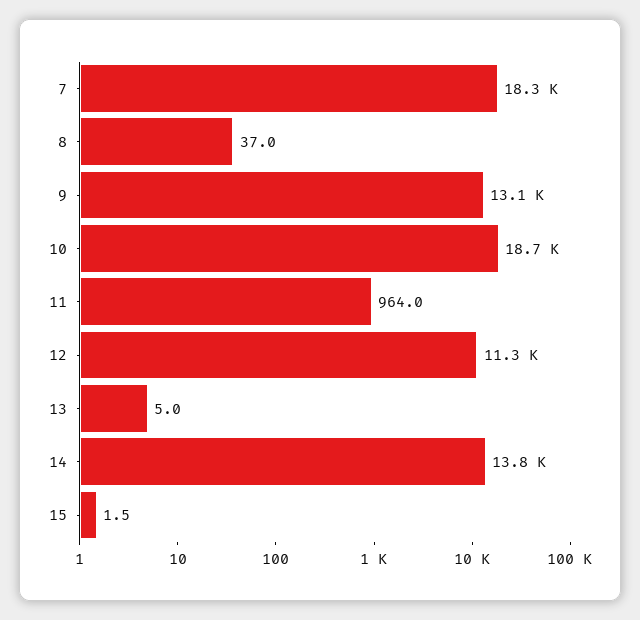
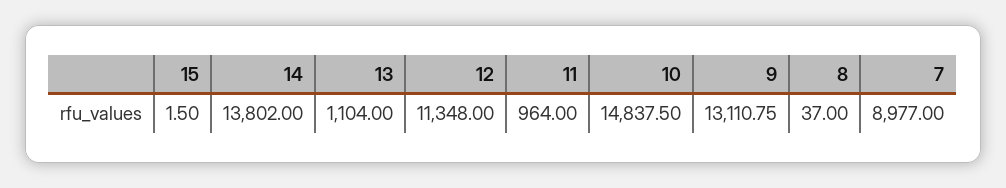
7: 18300 -> 8977
10: 18700 -> 14837.5
13: 5 -> 1104

